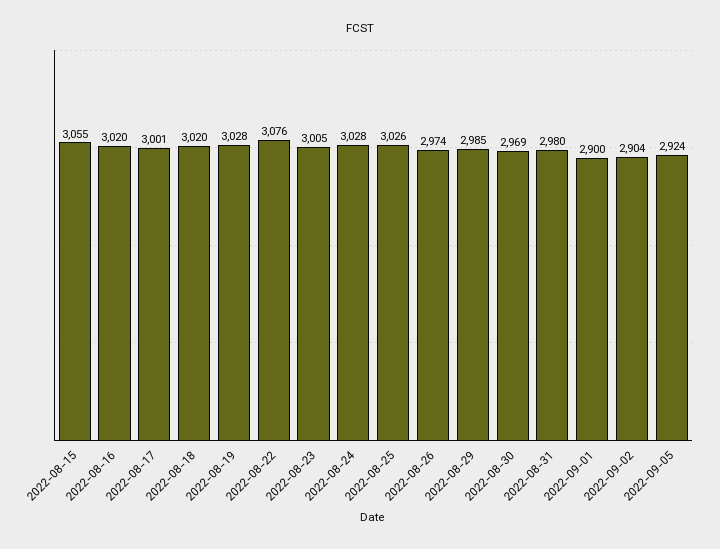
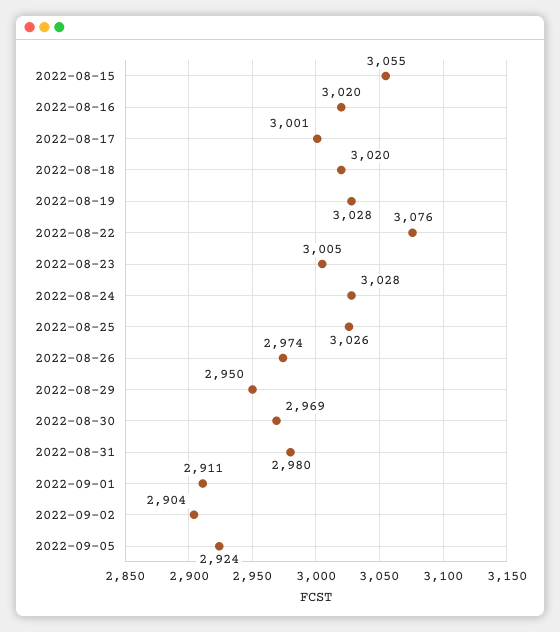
2022-08-29: 2985 -> 2950
2022-09-01: 2900 -> 2911

